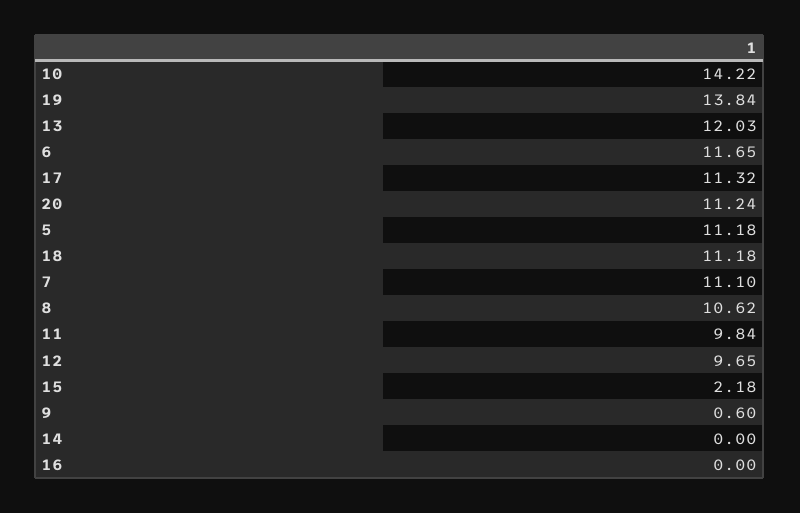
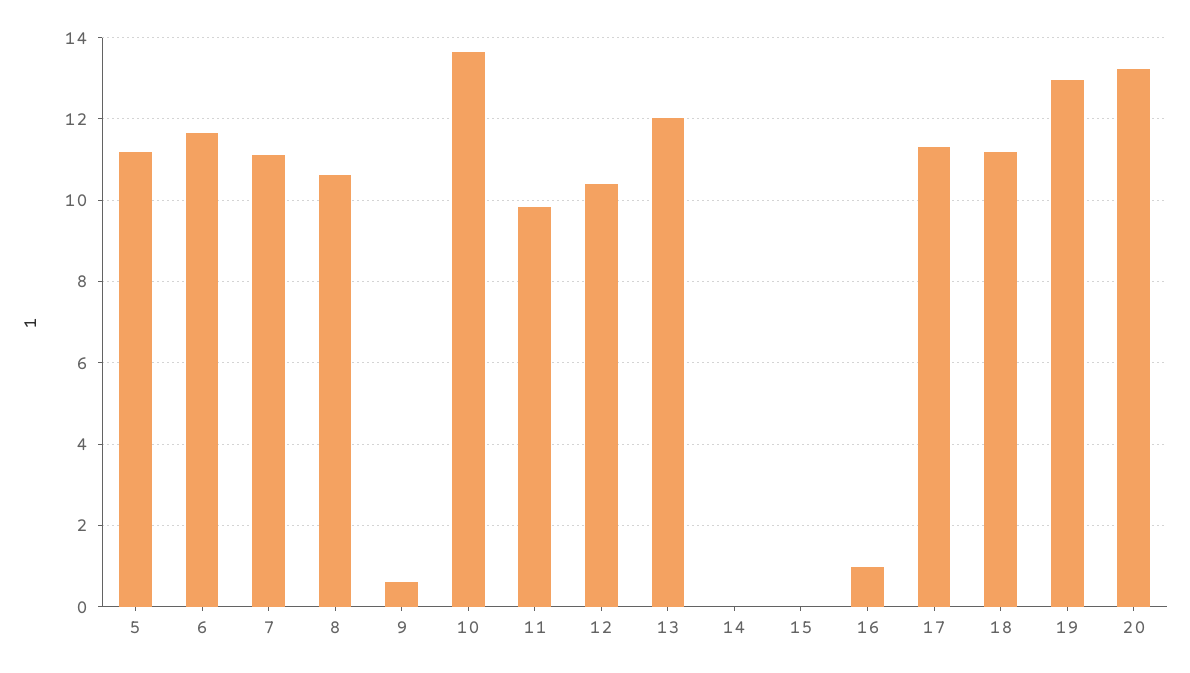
10: 14.22 -> 13.6
19: 13.84 -> 13
20: 11.24 -> 13.2
12: 9.65 -> 10.4
15: 2.18 -> 0
16: 0 -> 1

